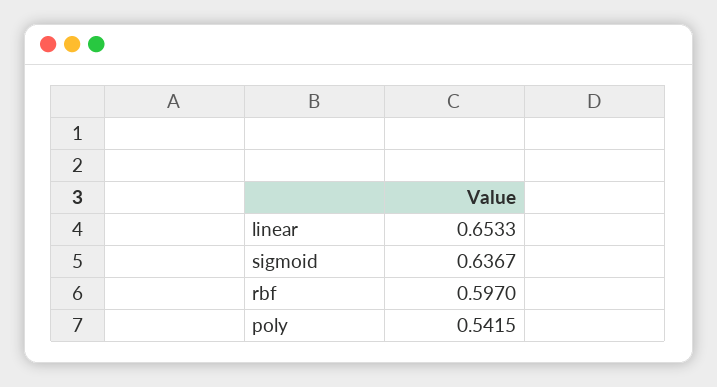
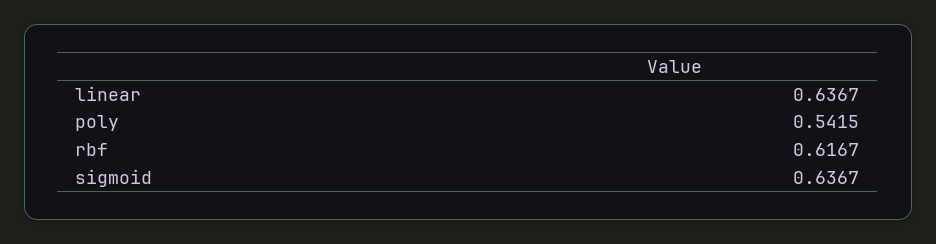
linear: 0.6533 -> 0.6367
rbf: 0.597 -> 0.6167

